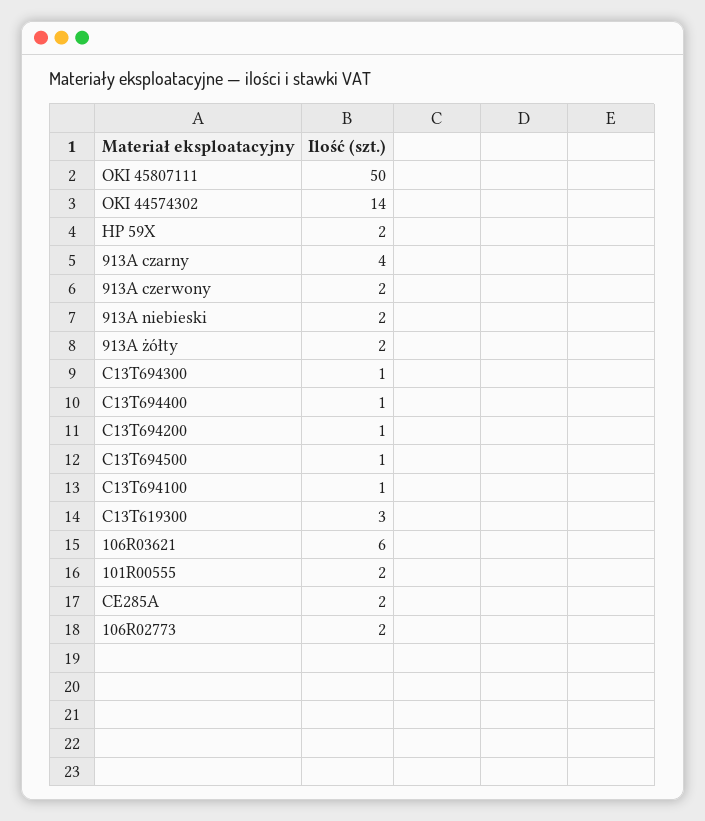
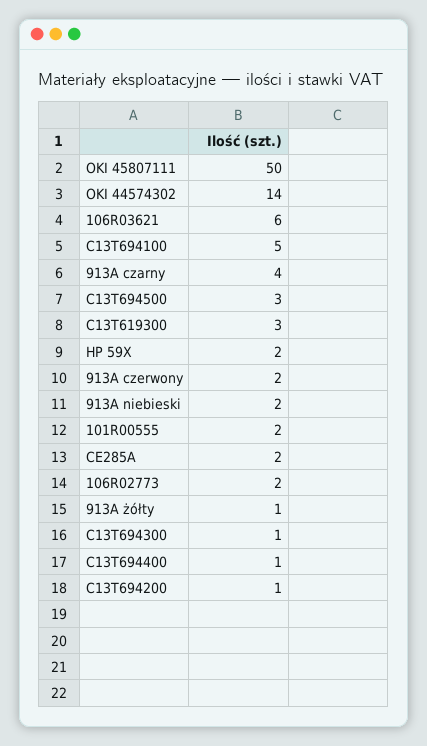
913A żółty: 2 -> 1
C13T694500: 1 -> 3
C13T694100: 1 -> 5

